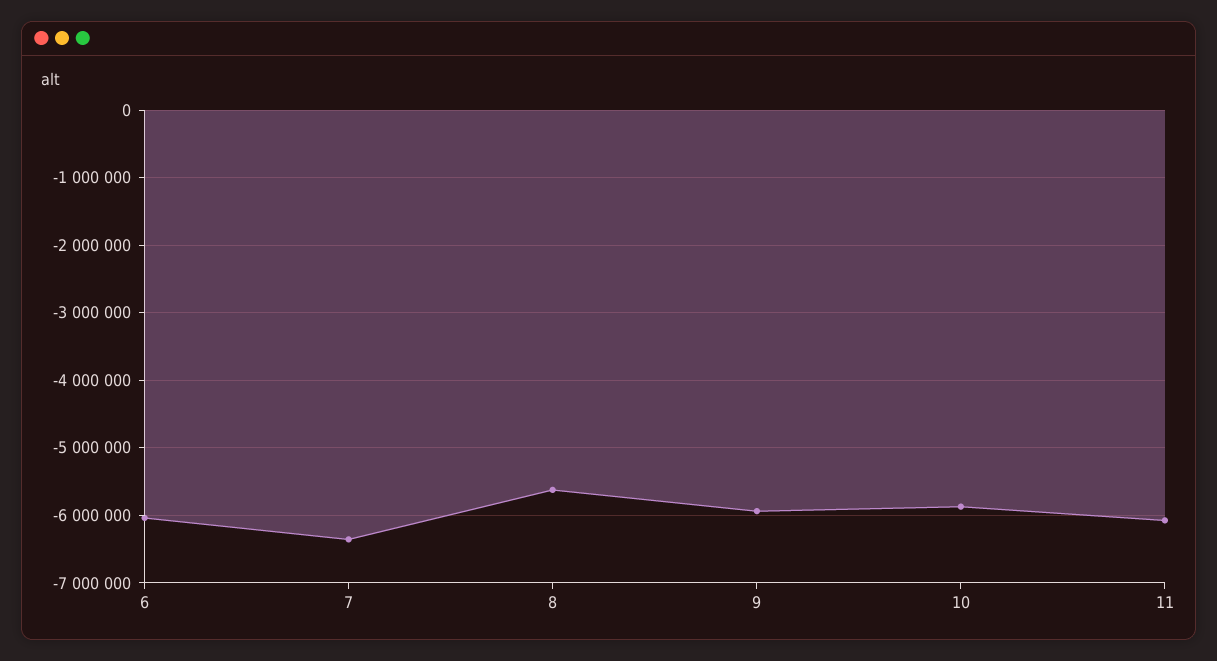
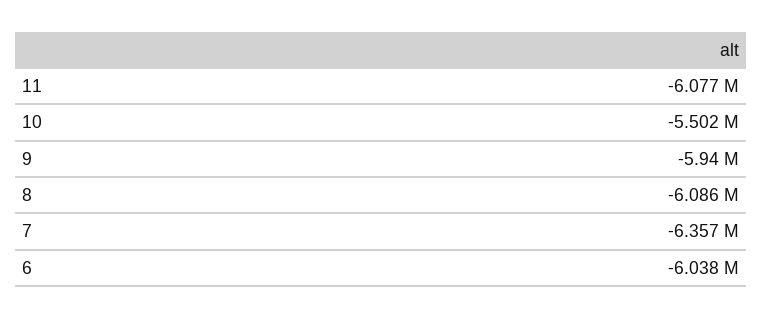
8: -5600000 -> -6086000
10: -5900000 -> -5502000

